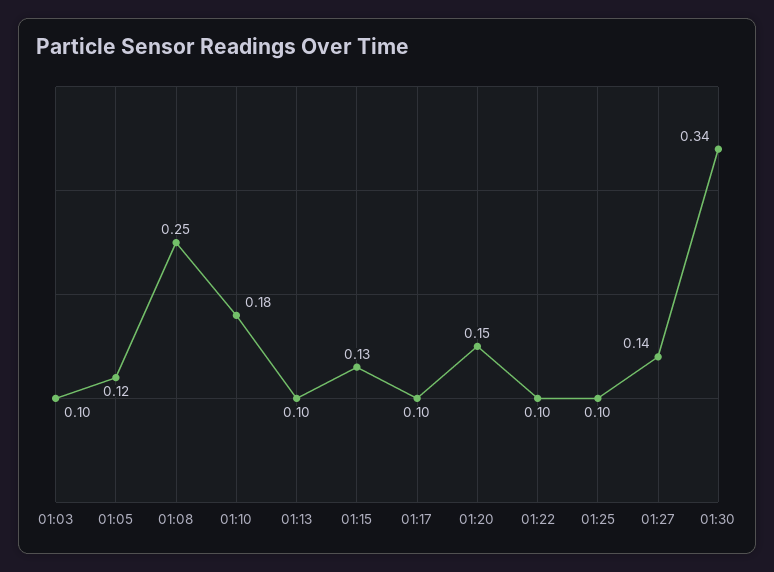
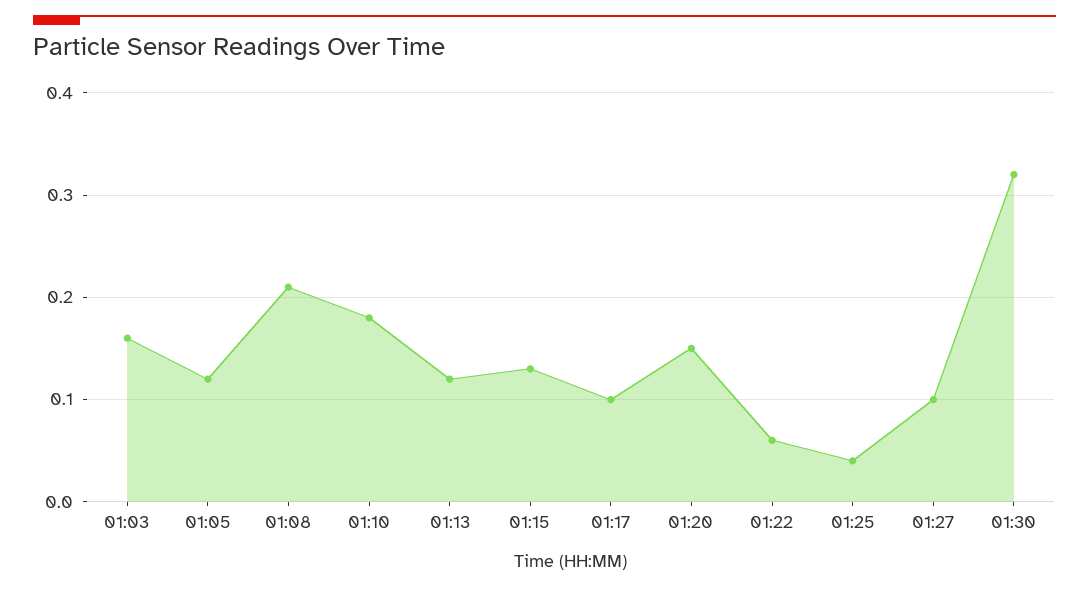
01:03: 0.1 -> 0.16
01:08: 0.25 -> 0.21
01:13: 0.1 -> 0.12
01:22: 0.1 -> 0.06
01:25: 0.1 -> 0.04
01:27: 0.14 -> 0.1
01:30: 0.34 -> 0.32

